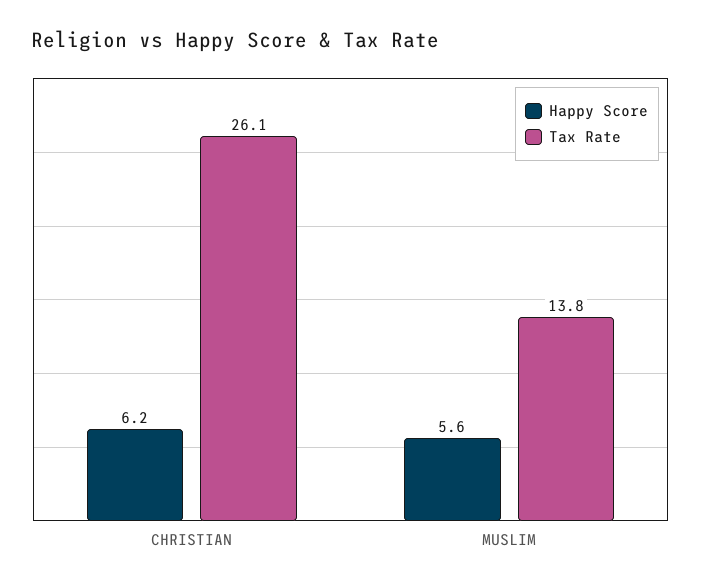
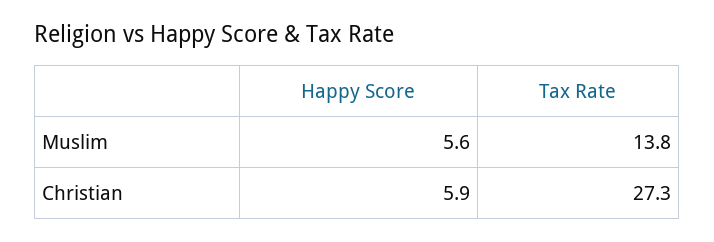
Happy Score, CHRISTIAN: 6.2 -> 5.9
Tax Rate, CHRISTIAN: 26.1 -> 27.3

